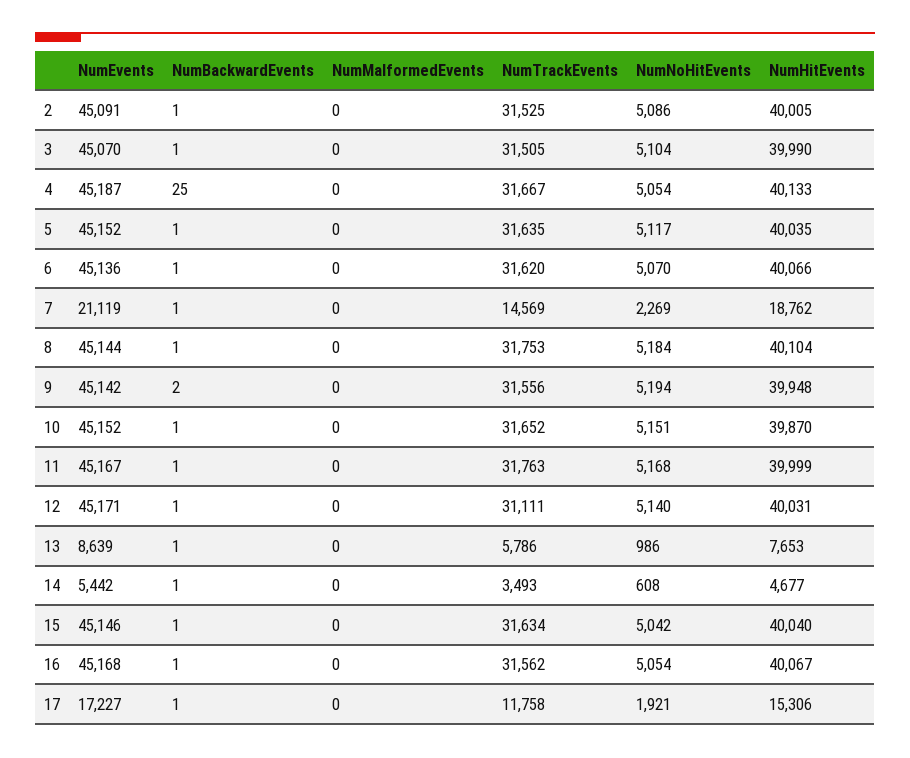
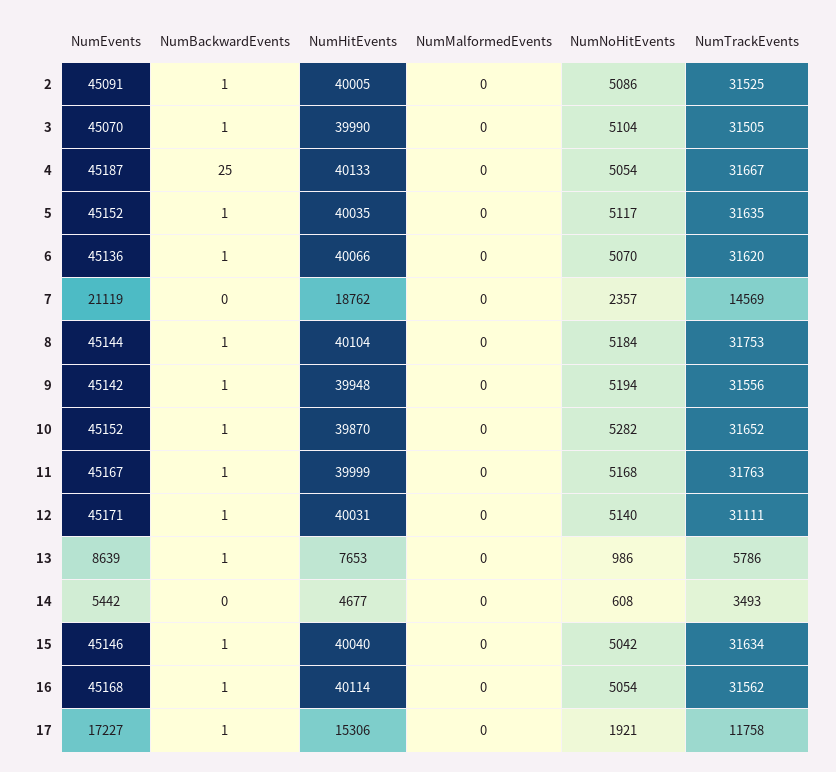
NumBackwardEvents, 7: 1 -> 0
NumNoHitEvents, 7: 2269 -> 2357
NumBackwardEvents, 9: 2 -> 1
NumNoHitEvents, 10: 5151 -> 5282
NumBackwardEvents, 14: 1 -> 0
NumHitEvents, 16: 40067 -> 40114

